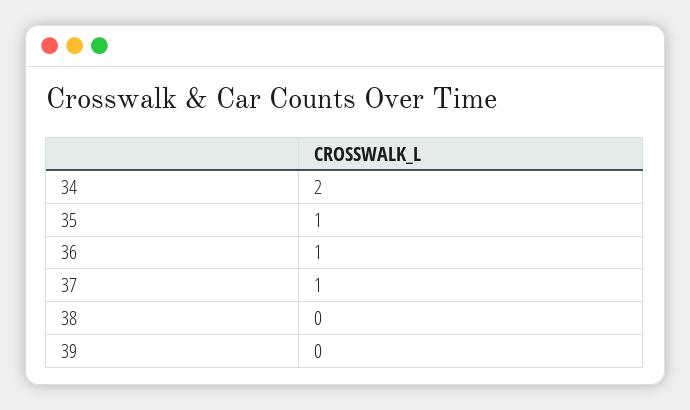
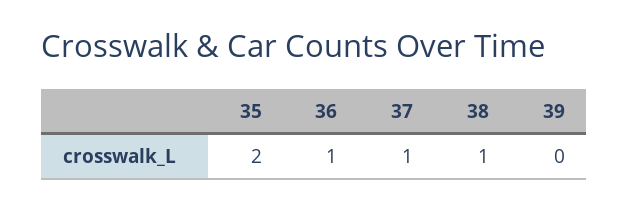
34: 2 -> none
35: 1 -> 2
38: 0 -> 1

